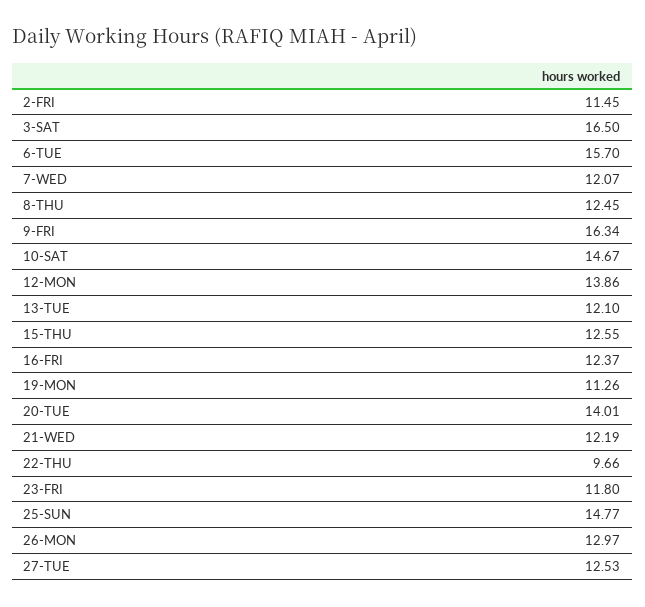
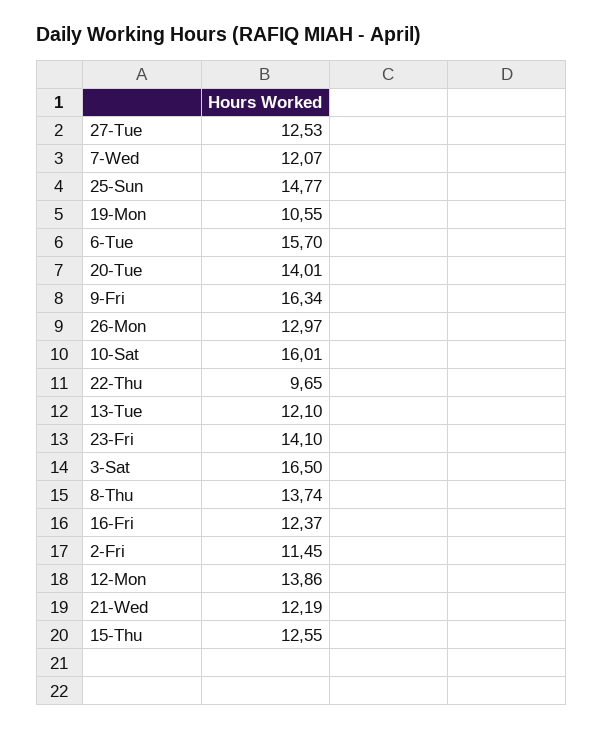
8-THU: 12.45 -> 13.74
10-SAT: 14.67 -> 16.01
19-MON: 11.26 -> 10.55
22-THU: 9.66 -> 9.65
23-FRI: 11.8 -> 14.1

